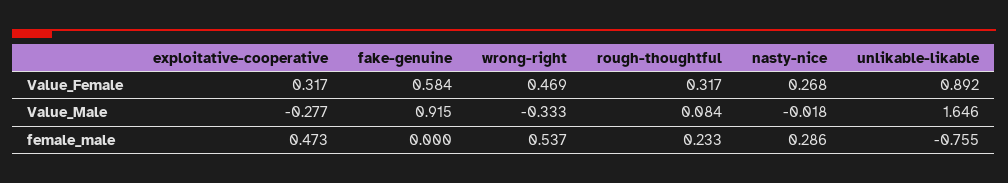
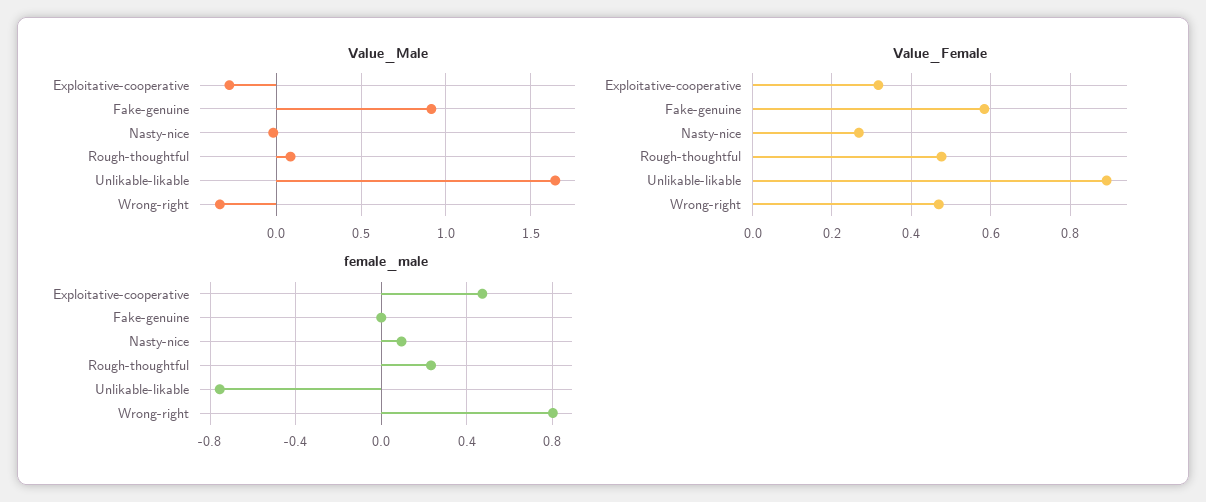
Value_Female, rough-thoughtful: 0.317 -> 0.48
female_male, wrong-right: 0.537 -> 0.8
female_male, nasty-nice: 0.286 -> 0.1

